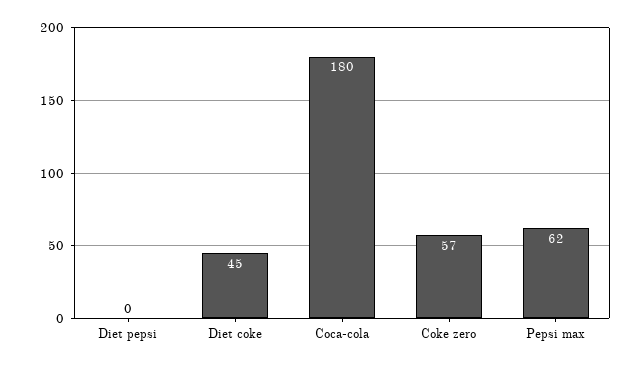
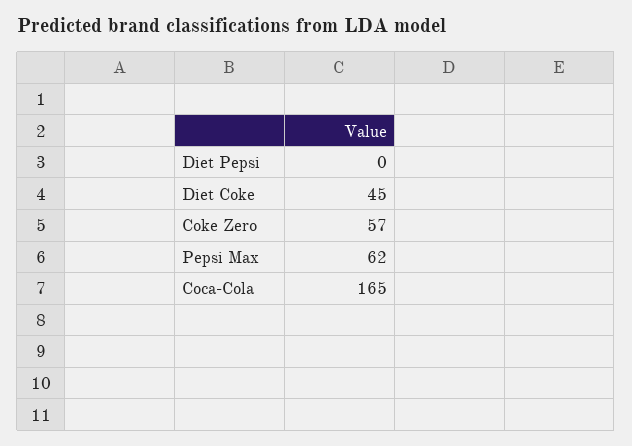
Coca-cola: 180 -> 165

